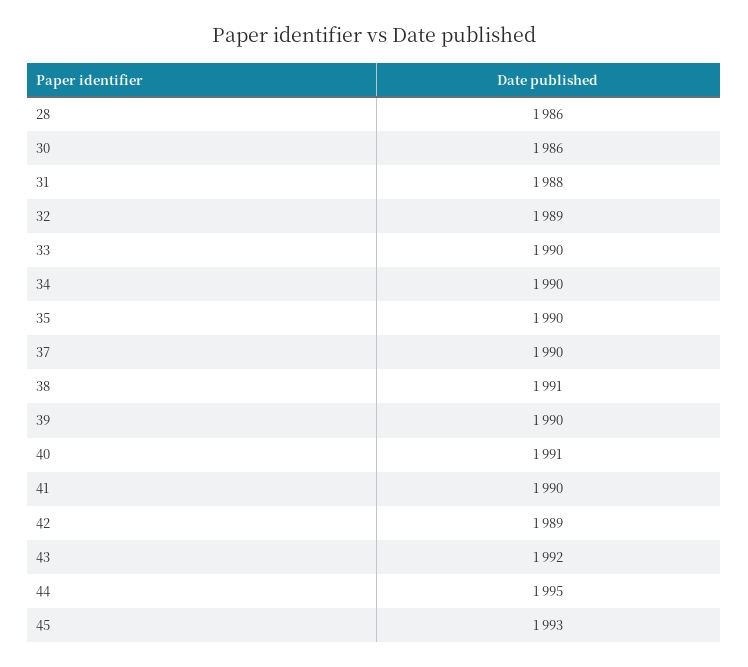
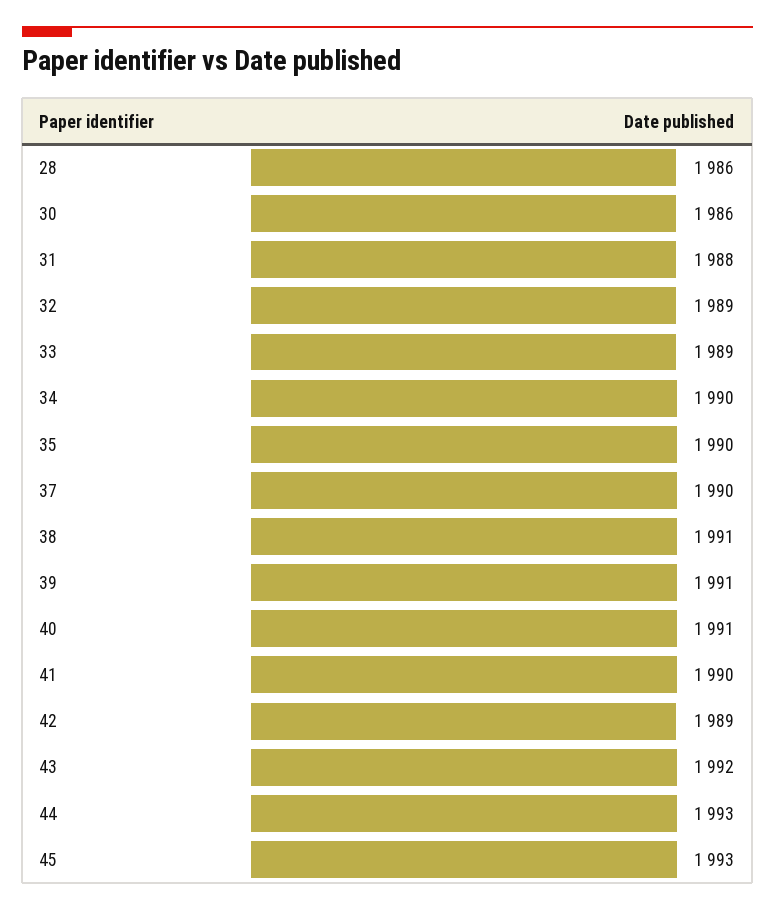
33: 1990 -> 1989
39: 1990 -> 1991
44: 1995 -> 1993

